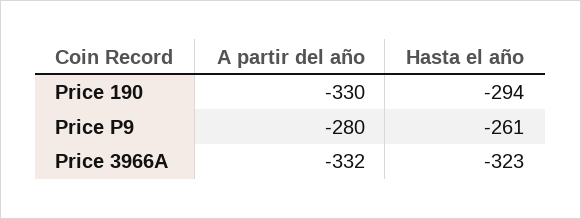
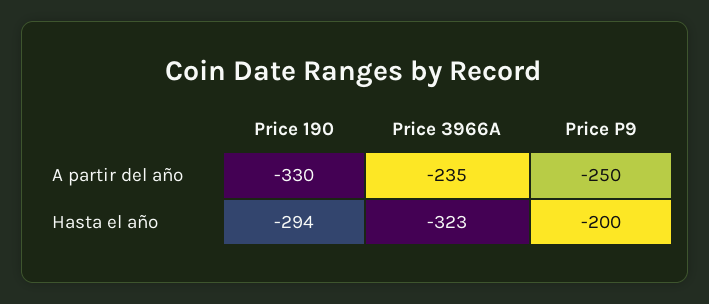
A partir del año, Price P9: -280 -> -250
Hasta el año, Price P9: -261 -> -200
A partir del año, Price 3966A: -332 -> -235

